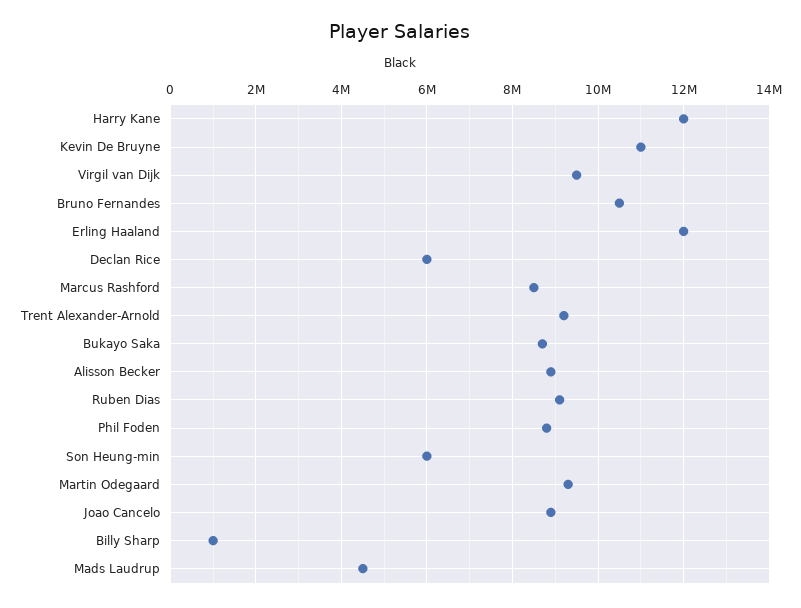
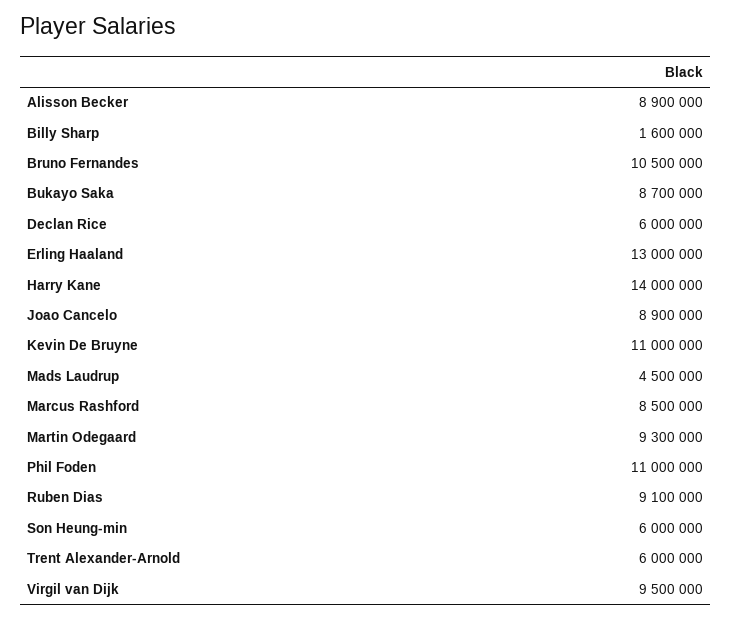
Harry Kane: 12000000 -> 14000000
Erling Haaland: 12000000 -> 13000000
Trent Alexander-Arnold: 9200000 -> 6000000
Phil Foden: 8800000 -> 11000000
Billy Sharp: 1000000 -> 1600000

